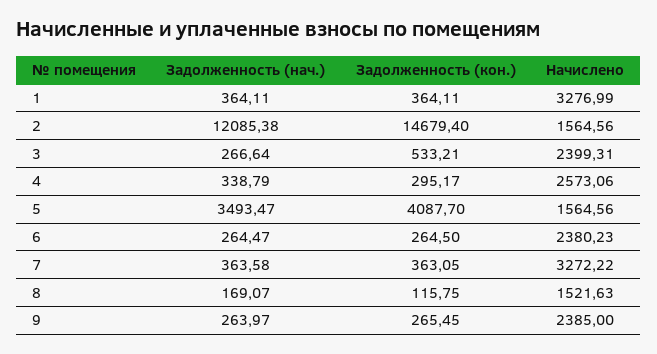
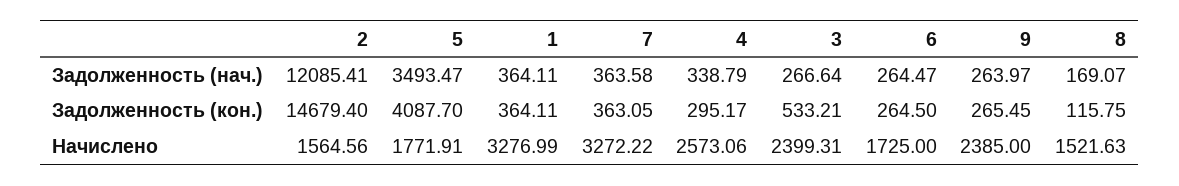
Задолженность (нач.), 2: 12085.38 -> 12085.41
Начислено, 5: 1564.56 -> 1771.91
Начислено, 6: 2380.23 -> 1725

